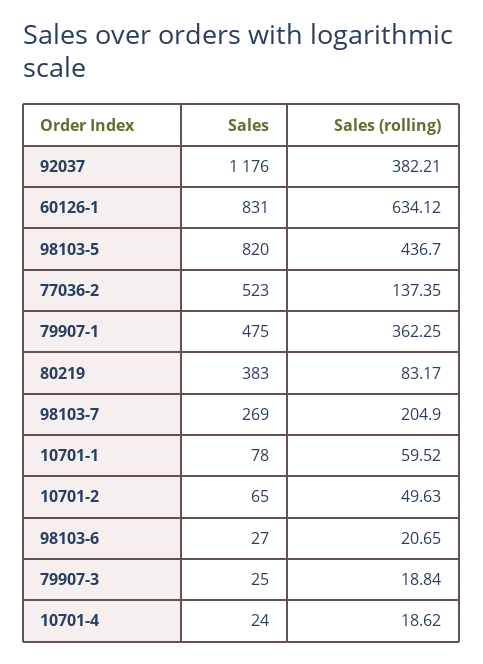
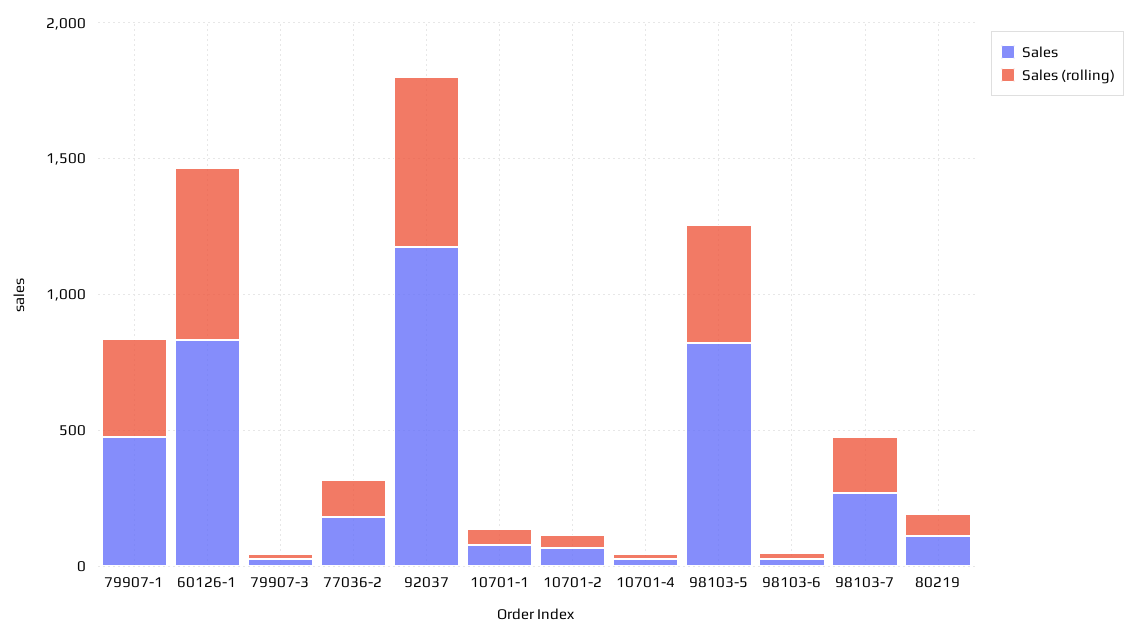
Sales (rolling), 92037: 382.21 -> 600
Sales, 77036-2: 523 -> 200
Sales, 80219: 383 -> 100

